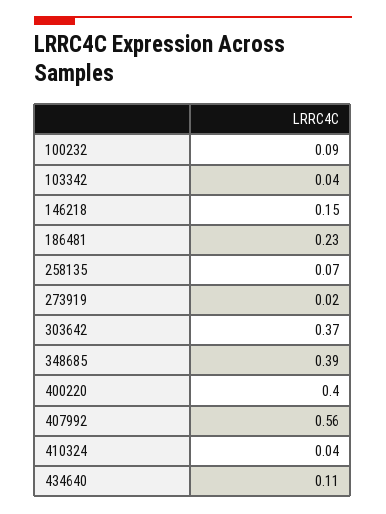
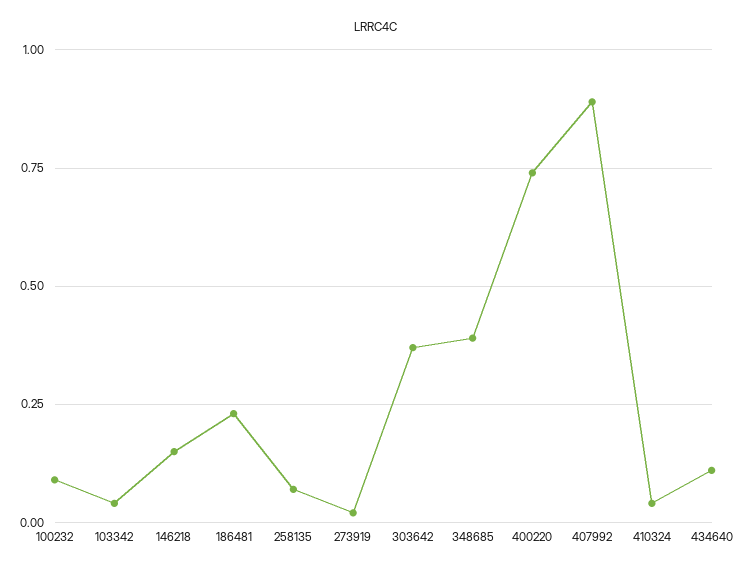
400220: 0.4 -> 0.75
407992: 0.56 -> 0.9

